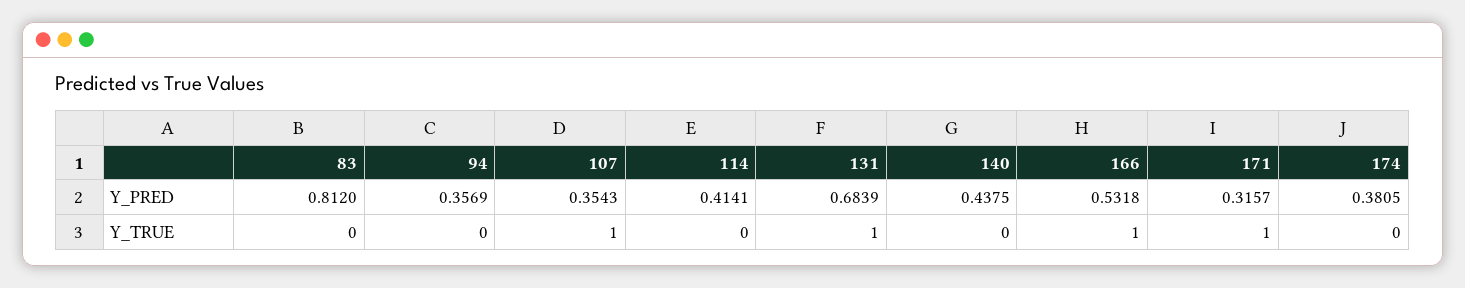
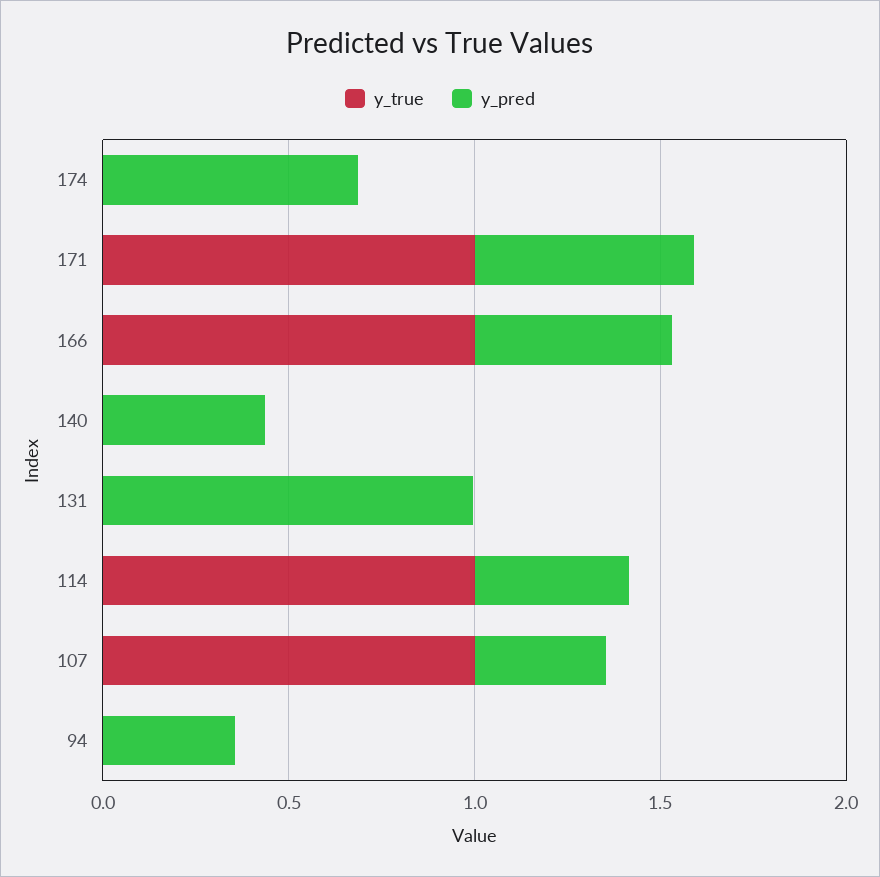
Y_PRED, 83: 0.812 -> none
Y_PRED, 131: 0.6839 -> 1
Y_PRED, 171: 0.3157 -> 0.6
Y_PRED, 174: 0.3805 -> 0.7
Y_TRUE, 83: 0 -> none
Y_TRUE, 114: 0 -> 1
Y_TRUE, 131: 1 -> 0

